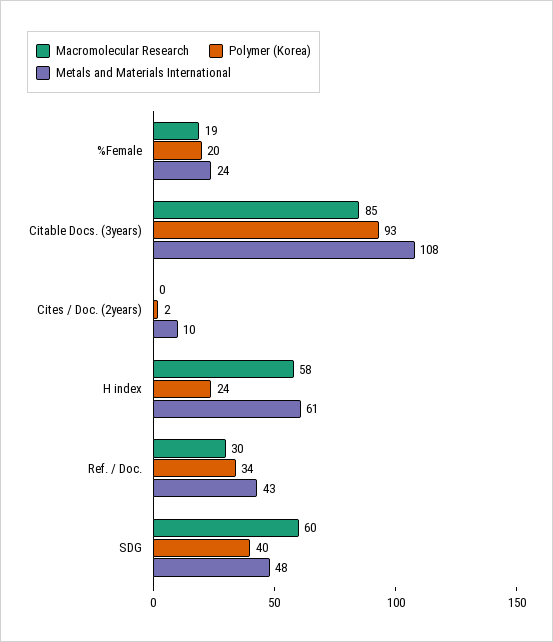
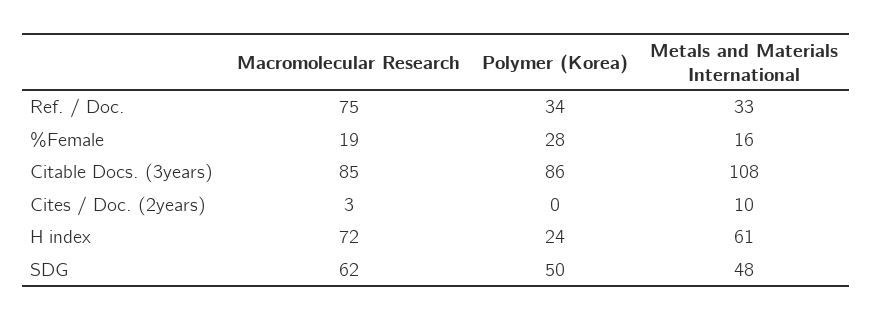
Polymer (Korea), %Female: 20 -> 28
Metals and Materials International, %Female: 24 -> 16
Polymer (Korea), Citable Docs. (3years): 93 -> 86
Macromolecular Research, Cites / Doc. (2years): 0 -> 3
Polymer (Korea), Cites / Doc. (2years): 2 -> 0
Macromolecular Research, H index: 58 -> 72
Macromolecular Research, Ref. / Doc.: 30 -> 75
Metals and Materials International, Ref. / Doc.: 43 -> 33
Macromolecular Research, SDG: 60 -> 62
Polymer (Korea), SDG: 40 -> 50

